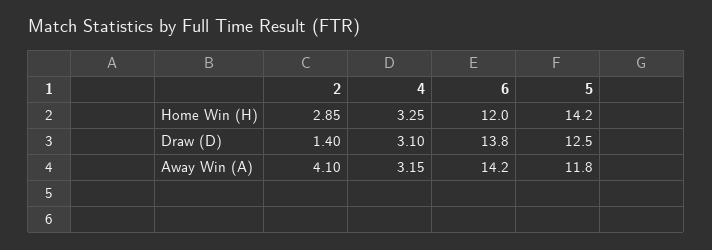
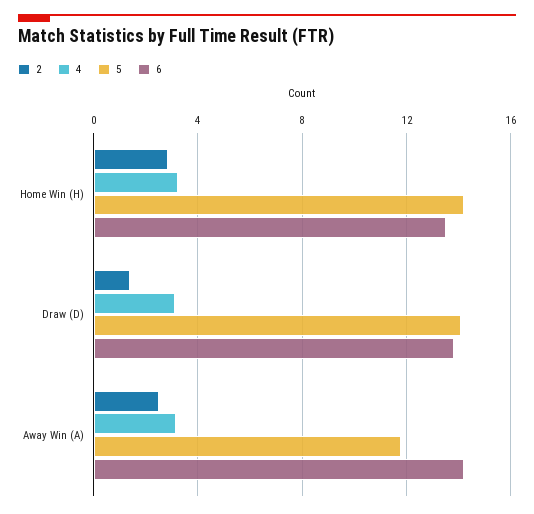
6, Home Win (H): 12 -> 13.5
5, Draw (D): 12.5 -> 14
2, Away Win (A): 4.1 -> 2.5

